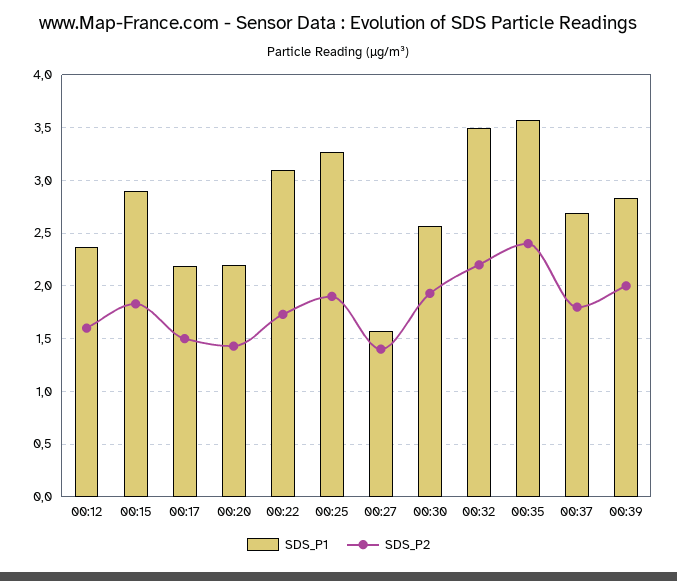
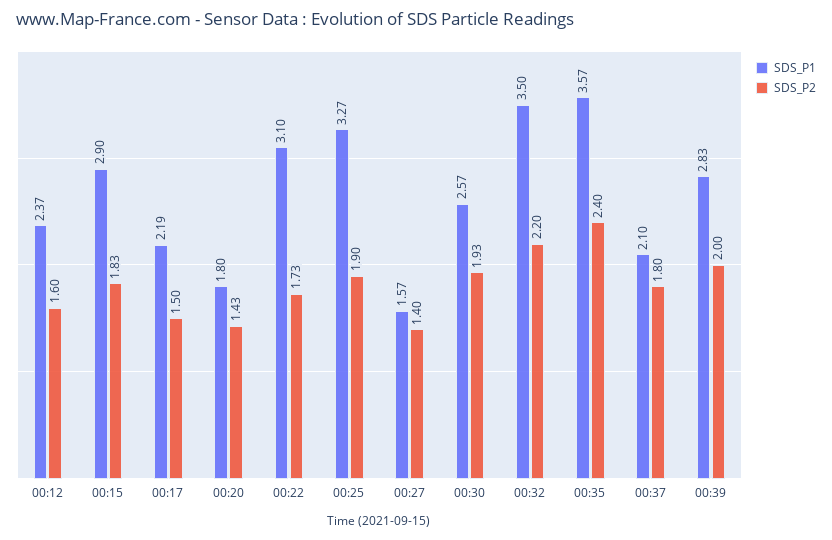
SDS_P1, 00:20: 2.2 -> 1.8
SDS_P1, 00:37: 2.7 -> 2.1

